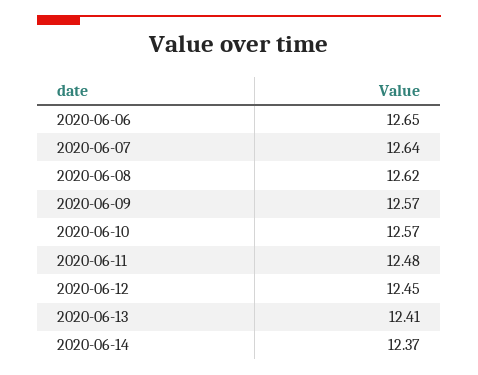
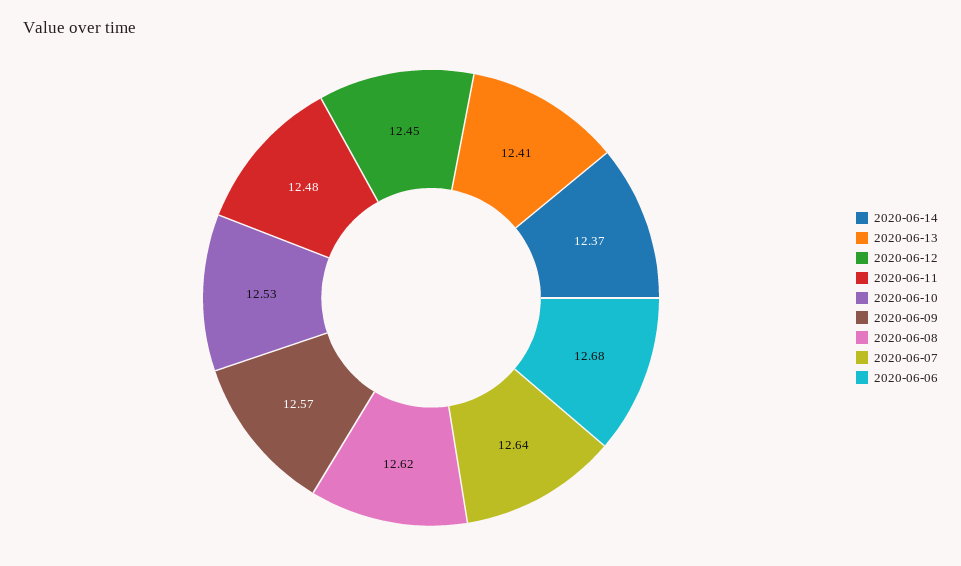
2020-06-06: 12.65 -> 12.68
2020-06-10: 12.57 -> 12.53

